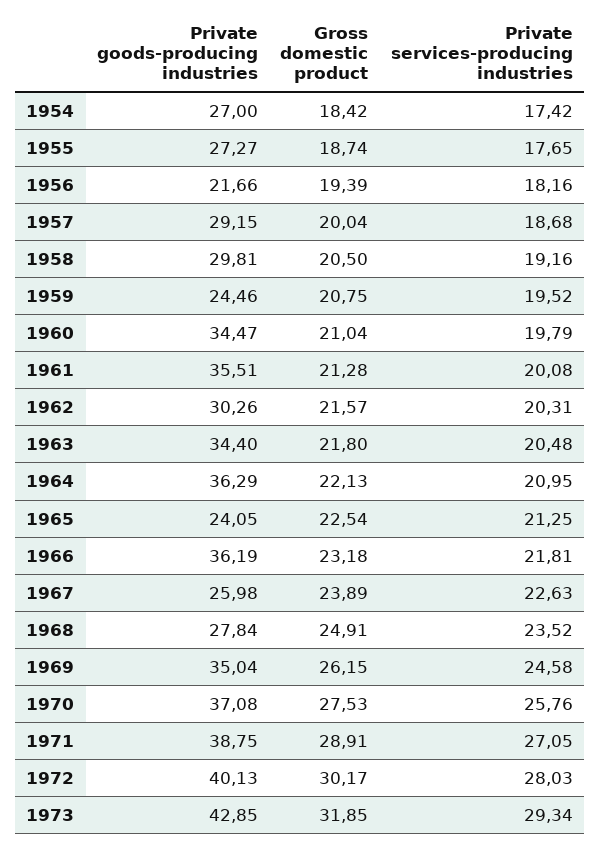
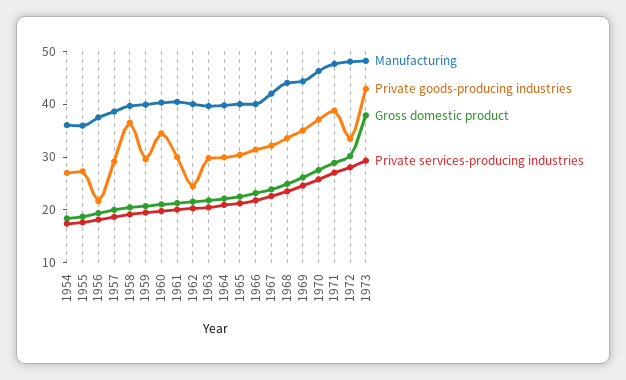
Private goods-producing industries, 1958: 29.81 -> 36
Private goods-producing industries, 1959: 24.46 -> 30
Private goods-producing industries, 1961: 35.51 -> 30
Private goods-producing industries, 1962: 30.26 -> 24
Private goods-producing industries, 1963: 34.4 -> 30
Private goods-producing industries, 1964: 36.29 -> 30
Private goods-producing industries, 1965: 24.05 -> 30
Private goods-producing industries, 1966: 36.19 -> 32
Private goods-producing industries, 1967: 25.98 -> 32
Private goods-producing industries, 1968: 27.84 -> 34
Private goods-producing industries, 1972: 40.13 -> 34
Gross domestic product, 1973: 31.85 -> 38
Manufacturing, 1954: none -> 36
Manufacturing, 1955: none -> 36
Manufacturing, 1956: none -> 38
Manufacturing, 1957: none -> 38
Manufacturing, 1958: none -> 40
Manufacturing, 1959: none -> 40
Manufacturing, 1960: none -> 40
Manufacturing, 1961: none -> 40
Manufacturing, 1962: none -> 40
Manufacturing, 1963: none -> 40
Manufacturing, 1964: none -> 40
Manufacturing, 1965: none -> 40
Manufacturing, 1966: none -> 40
Manufacturing, 1967: none -> 42
Manufacturing, 1968: none -> 44
Manufacturing, 1969: none -> 44
Manufacturing, 1970: none -> 46
Manufacturing, 1971: none -> 48
Manufacturing, 1972: none -> 48
Manufacturing, 1973: none -> 48

